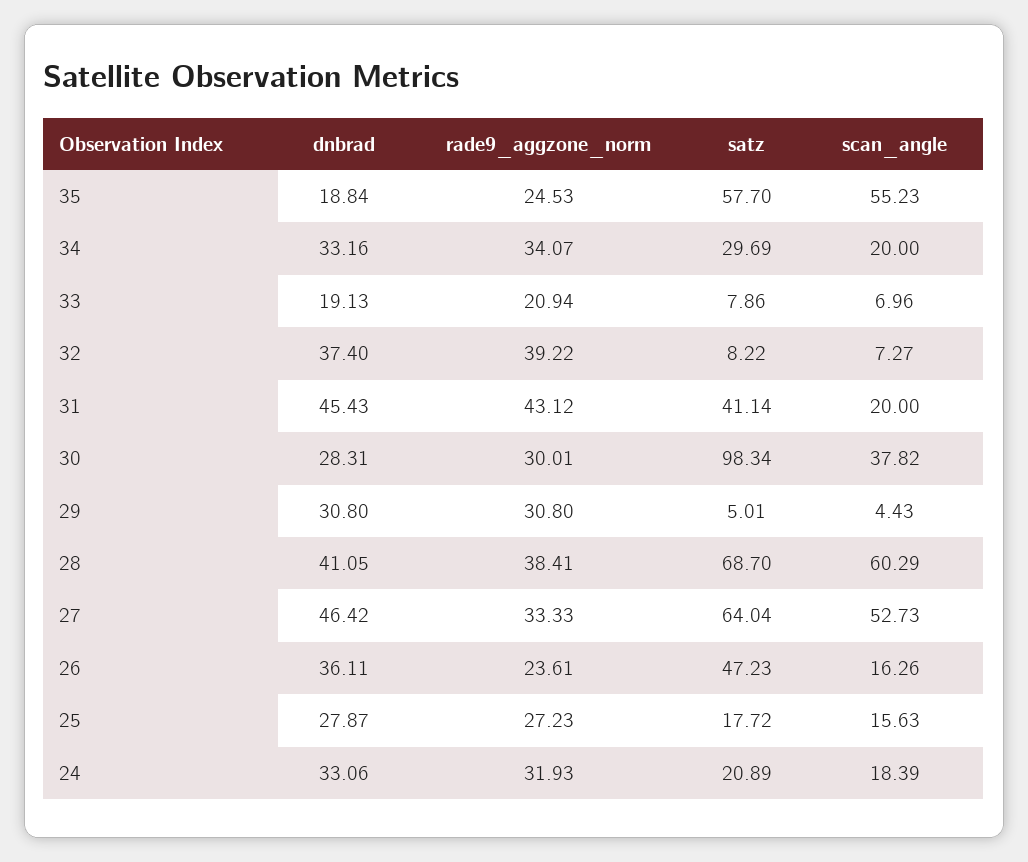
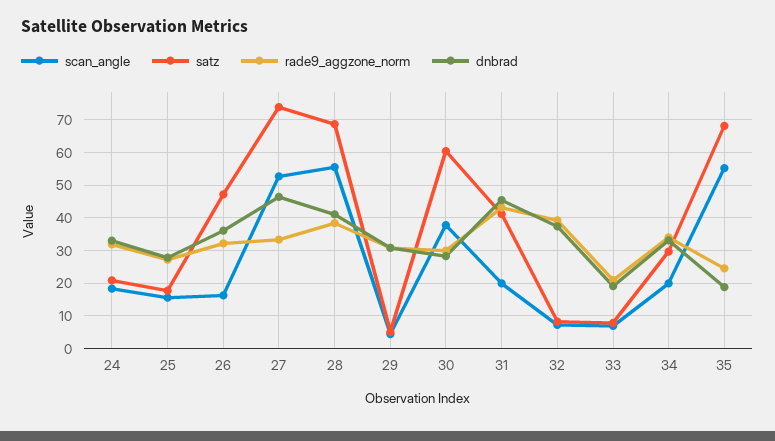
satz, 35: 57.7 -> 68
satz, 30: 98.34 -> 60
scan_angle, 28: 60.29 -> 56
satz, 27: 64.04 -> 74
rade9_aggzone_norm, 26: 23.61 -> 32

